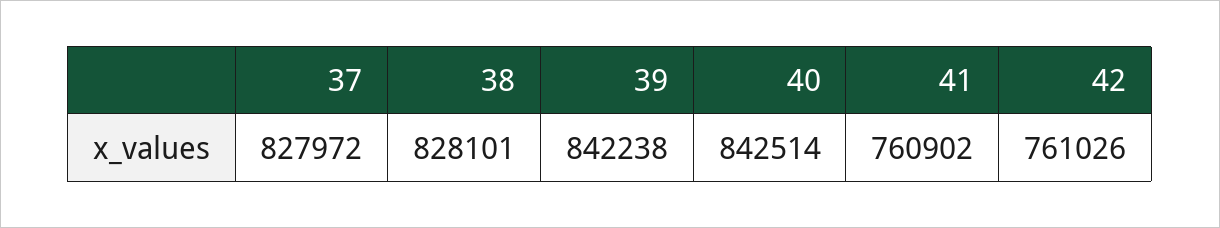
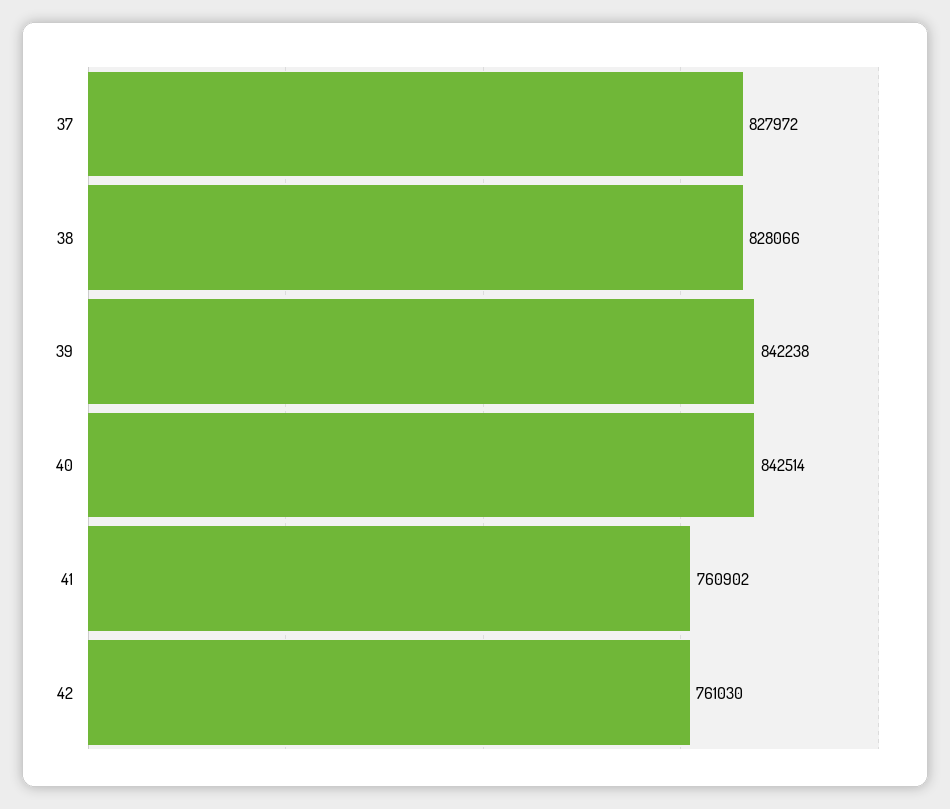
38: 828101 -> 828066
42: 761026 -> 761030

